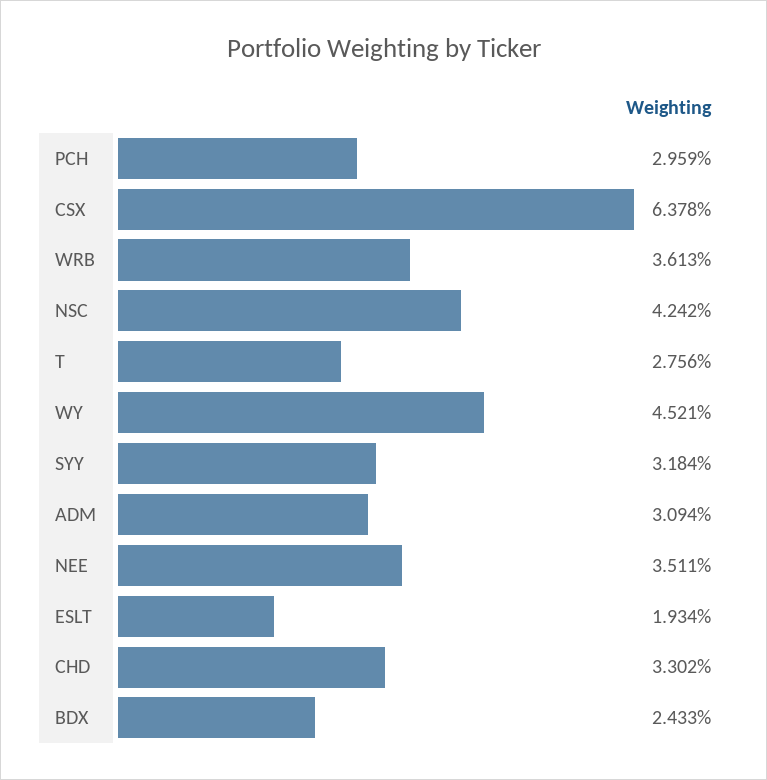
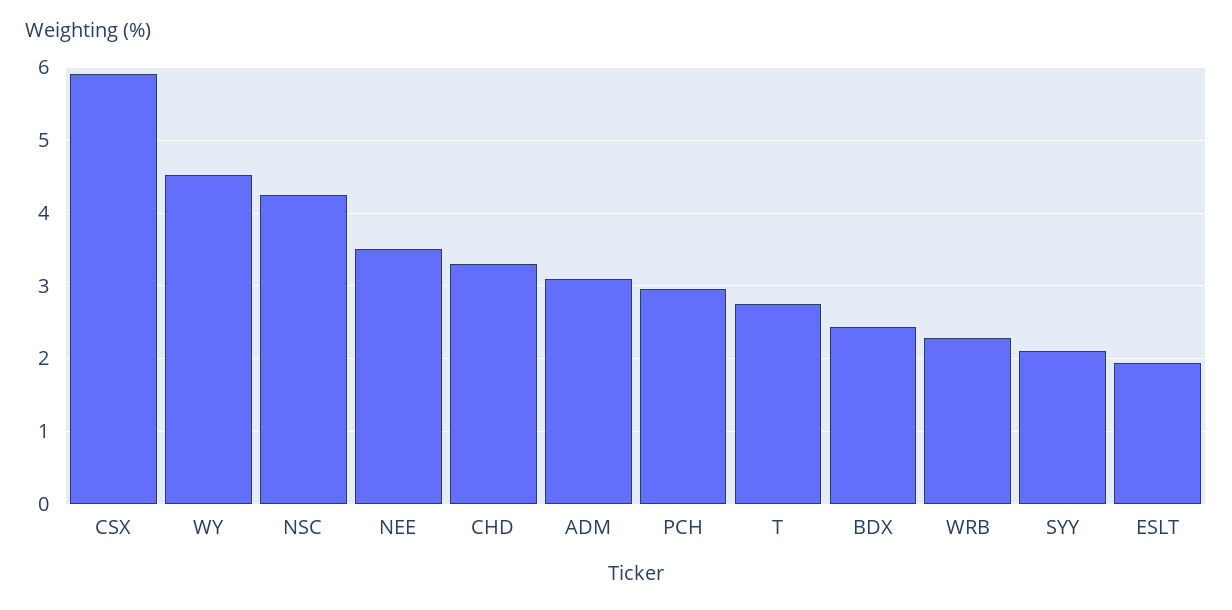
CSX: 6.378 -> 5.9
WRB: 3.613 -> 2.3
SYY: 3.184 -> 2.1

